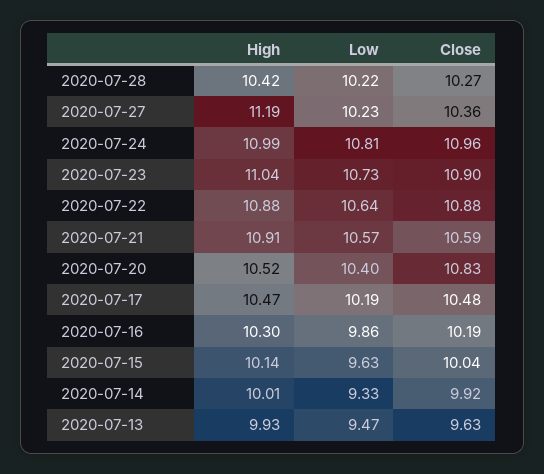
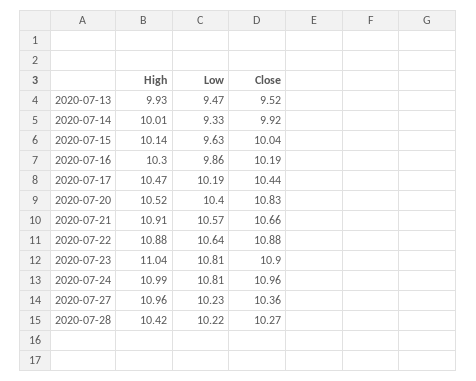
High, 2020-07-27: 11.19 -> 10.96
Low, 2020-07-23: 10.73 -> 10.81
Close, 2020-07-21: 10.59 -> 10.66
Close, 2020-07-17: 10.48 -> 10.44
Close, 2020-07-13: 9.63 -> 9.52

